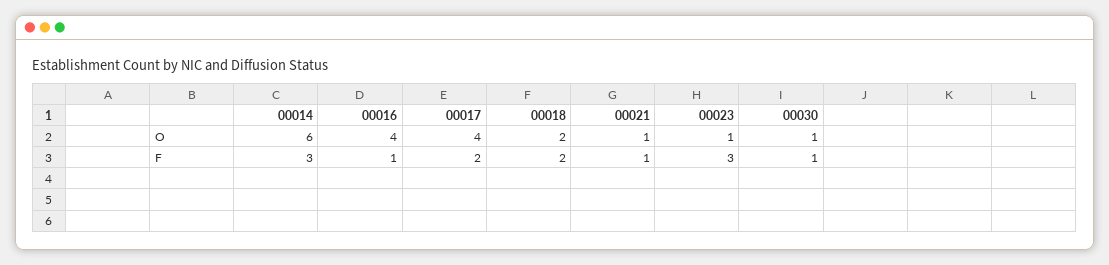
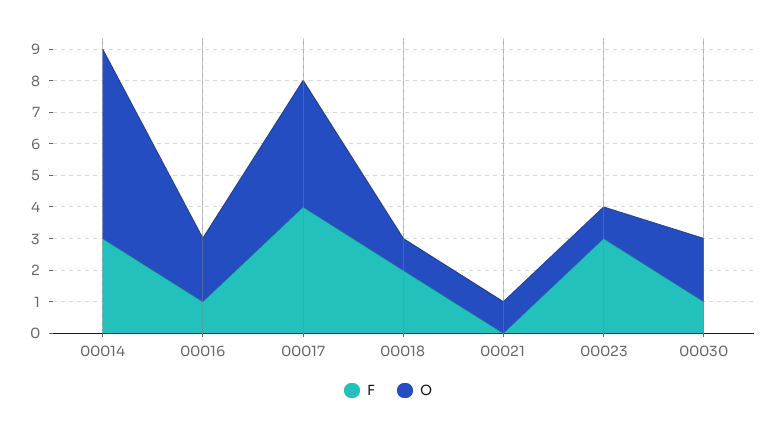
O, 00016: 4 -> 2
O, 00018: 2 -> 1
O, 00030: 1 -> 2
F, 00017: 2 -> 4
F, 00021: 1 -> 0

